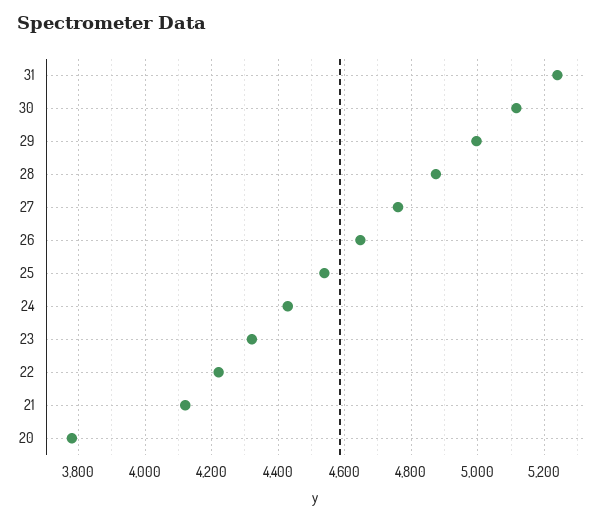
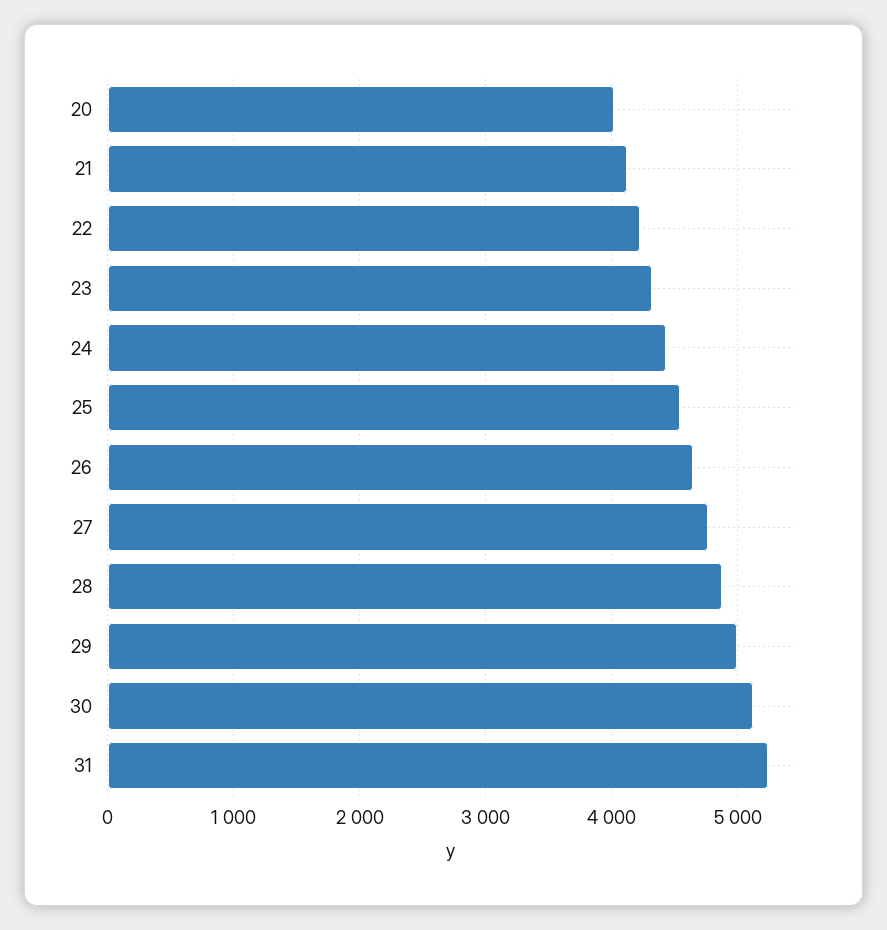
20: 3780 -> 4000

